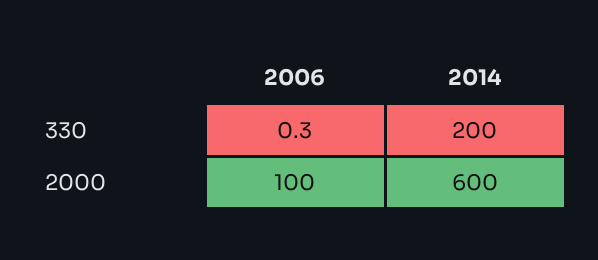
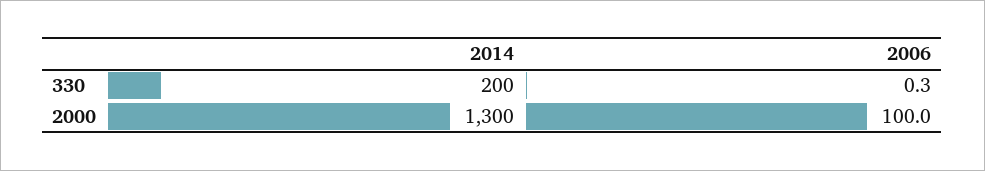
2014, 2000: 600 -> 1300

